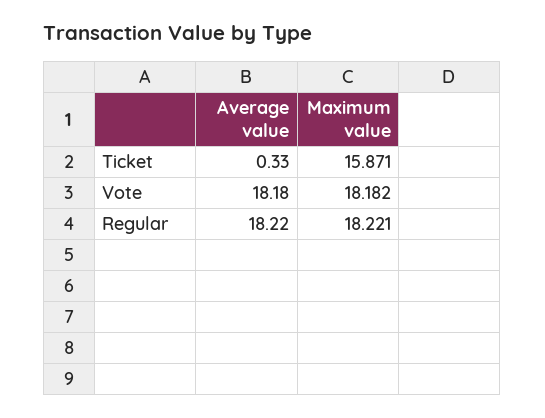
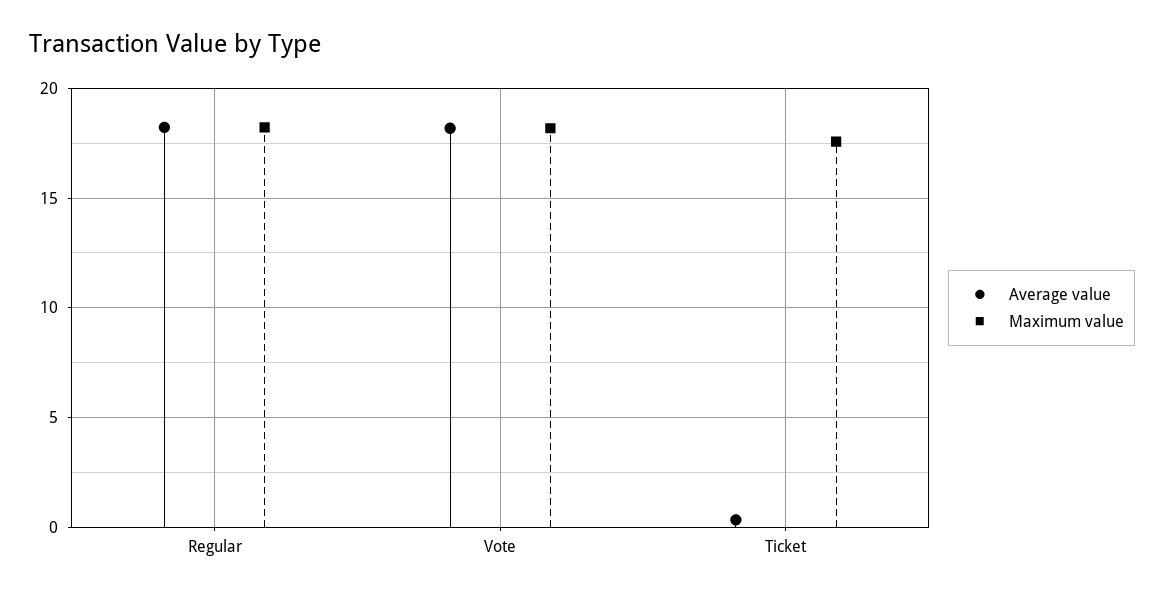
Maximum value, Ticket: 15.871 -> 17.5

